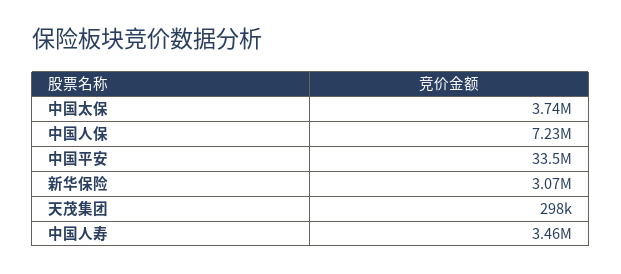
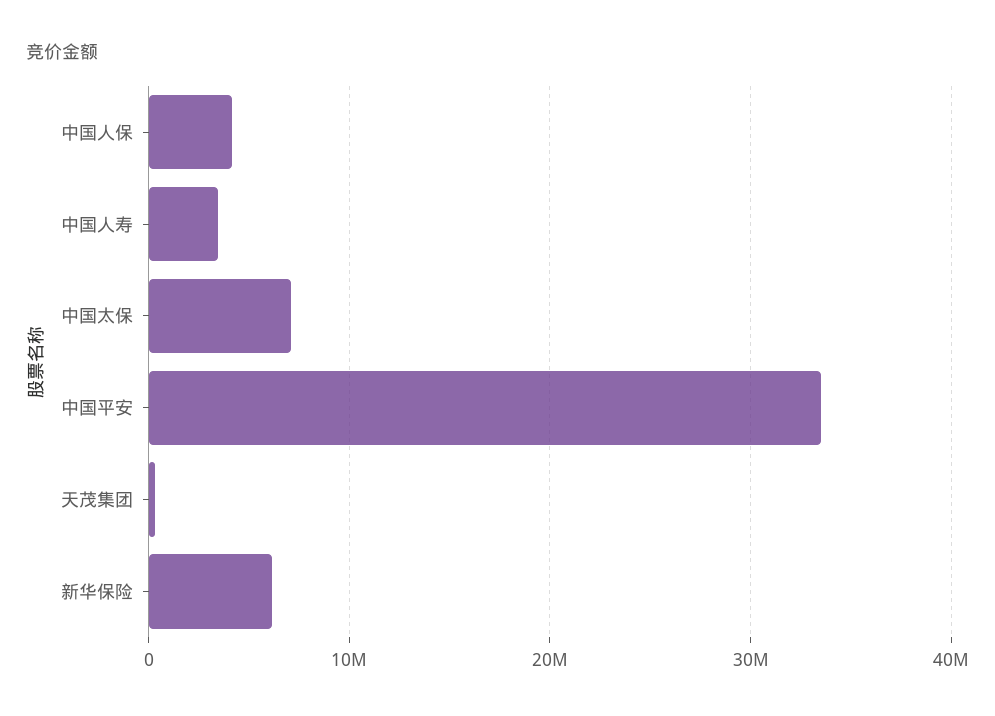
中国太保: 3740000 -> 7000000
中国人保: 7230000 -> 4000000
新华保险: 3070000 -> 6000000

